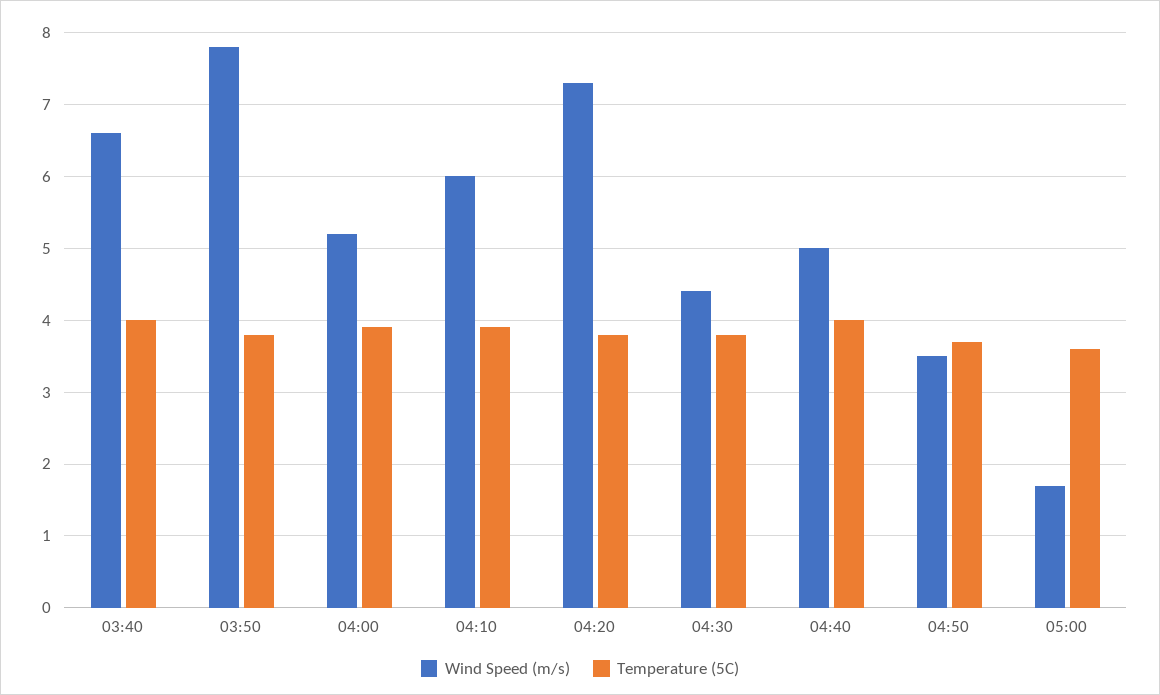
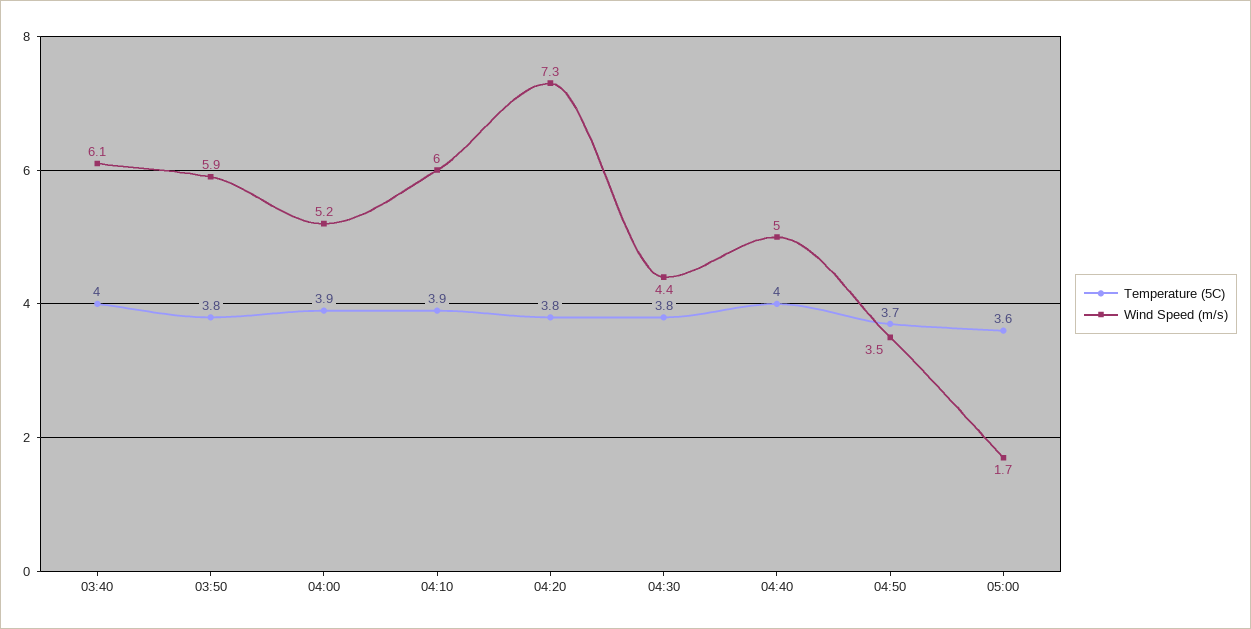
Wind Speed (m/s), 03:40: 6.6 -> 6.1
Wind Speed (m/s), 03:50: 7.8 -> 5.9

